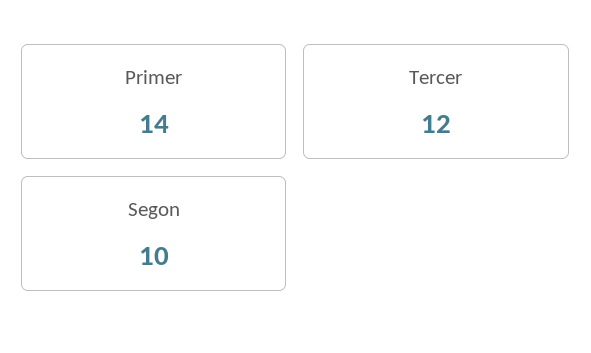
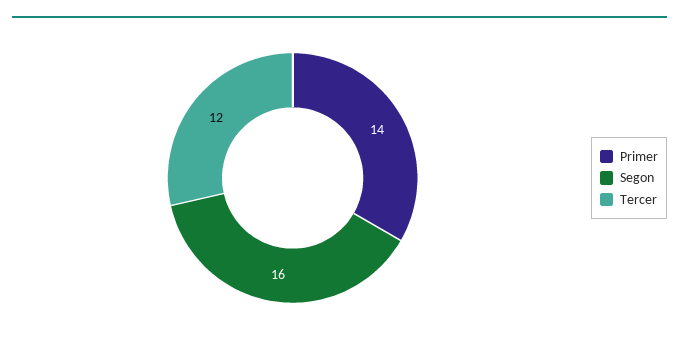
Segon: 10 -> 16

